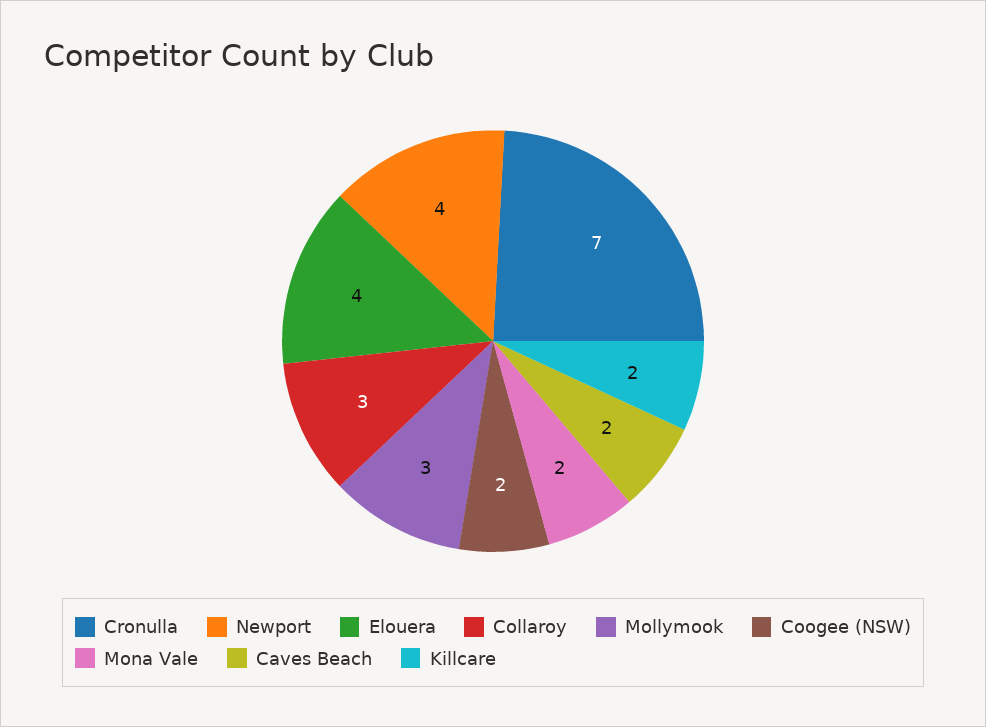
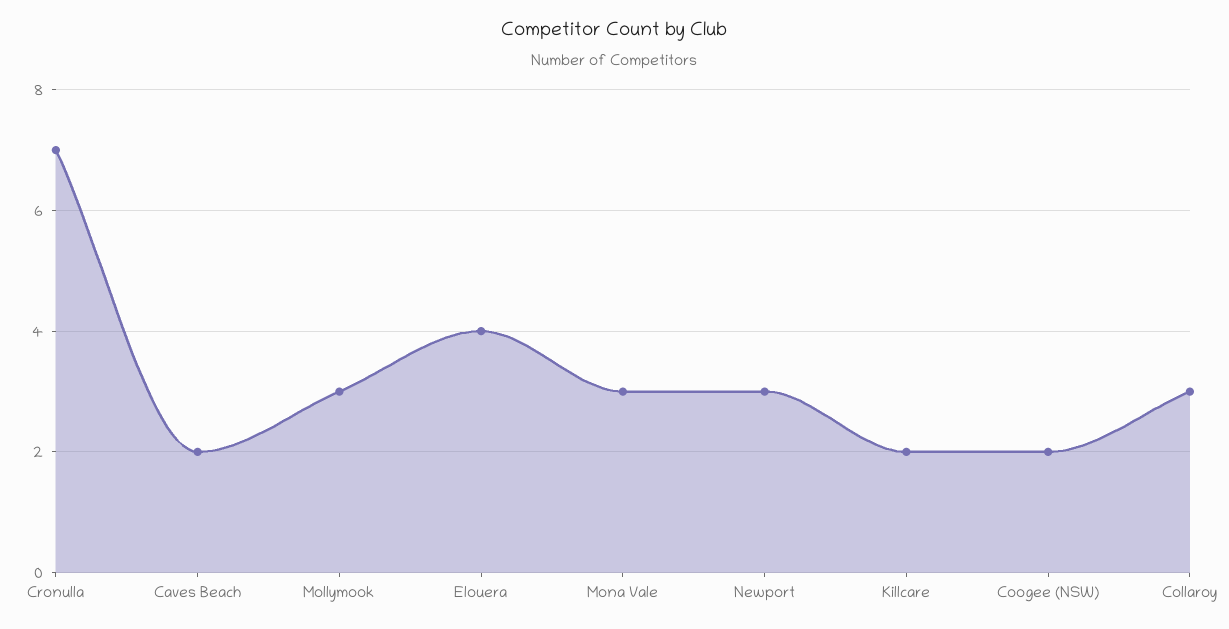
Newport: 4 -> 3
Mona Vale: 2 -> 3

